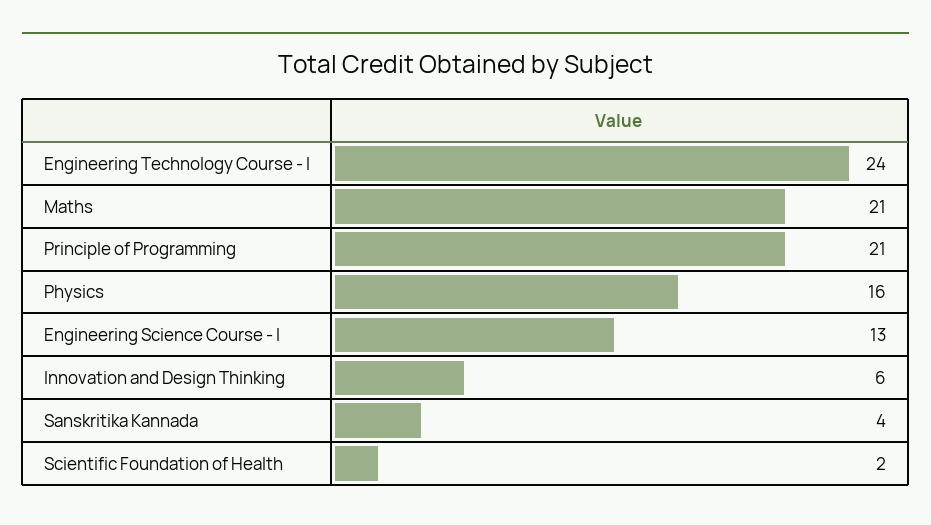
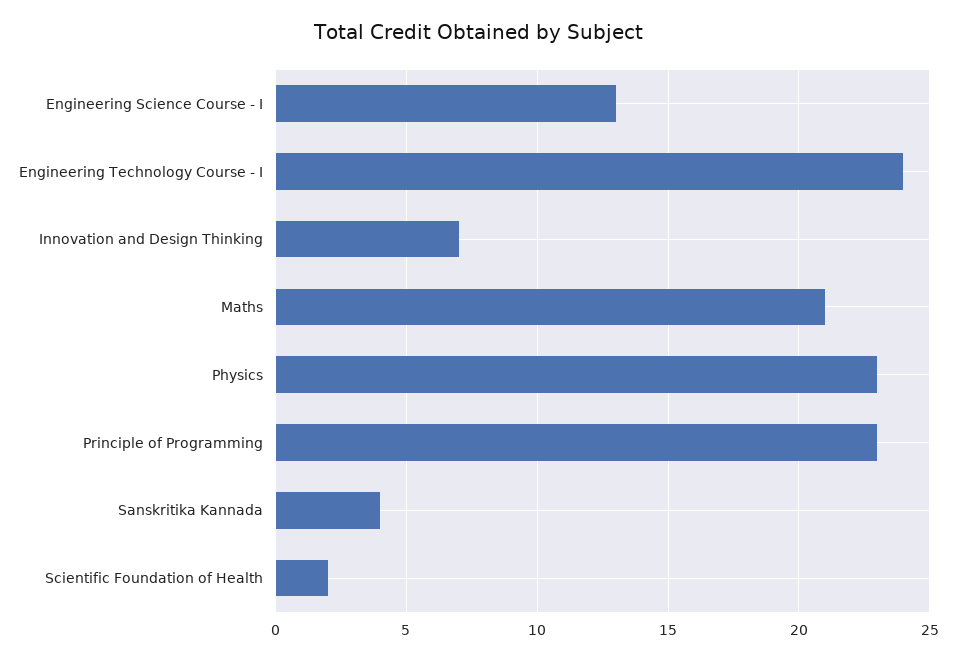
Principle of Programming: 21 -> 23
Physics: 16 -> 23
Innovation and Design Thinking: 6 -> 7

